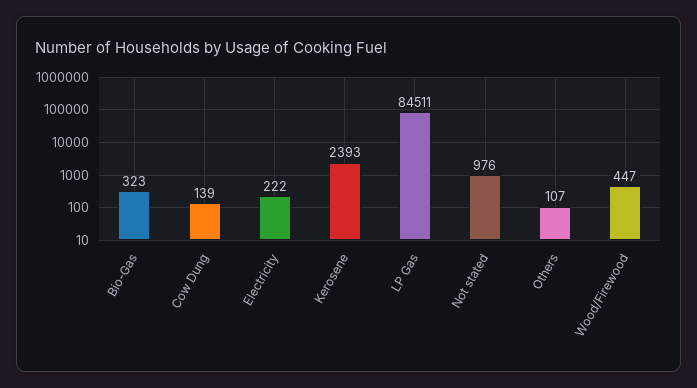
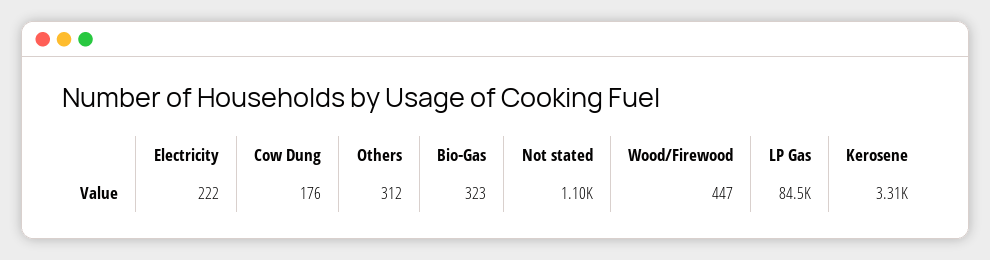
Cow Dung: 139 -> 176
Kerosene: 2393 -> 3310
Not stated: 976 -> 1100
Others: 107 -> 312

